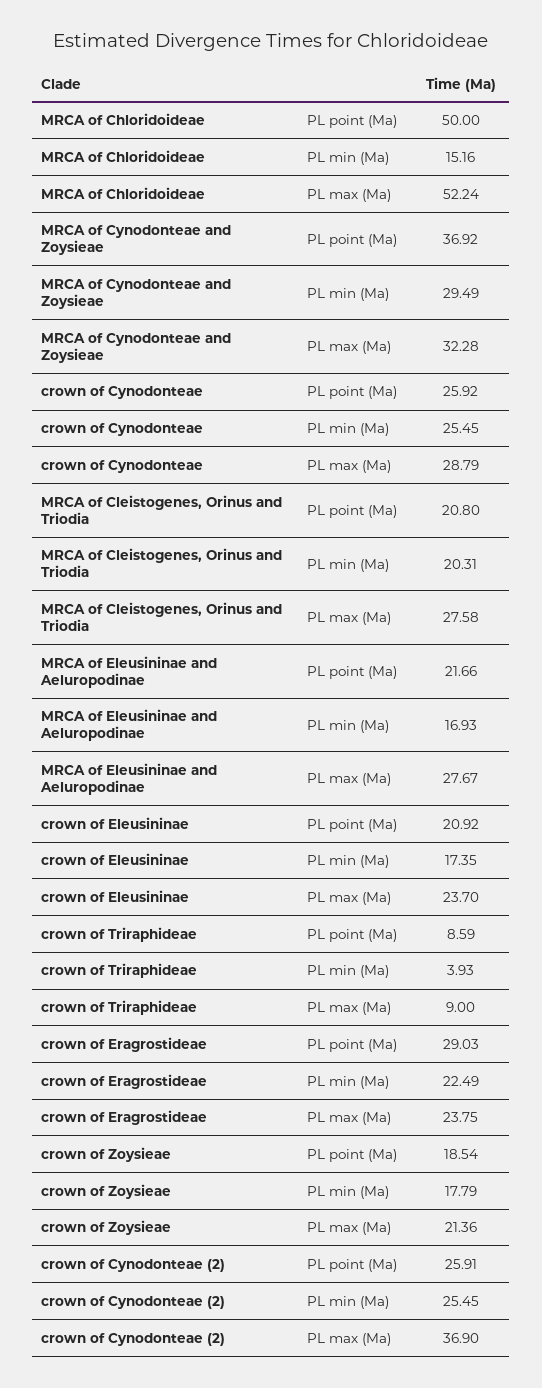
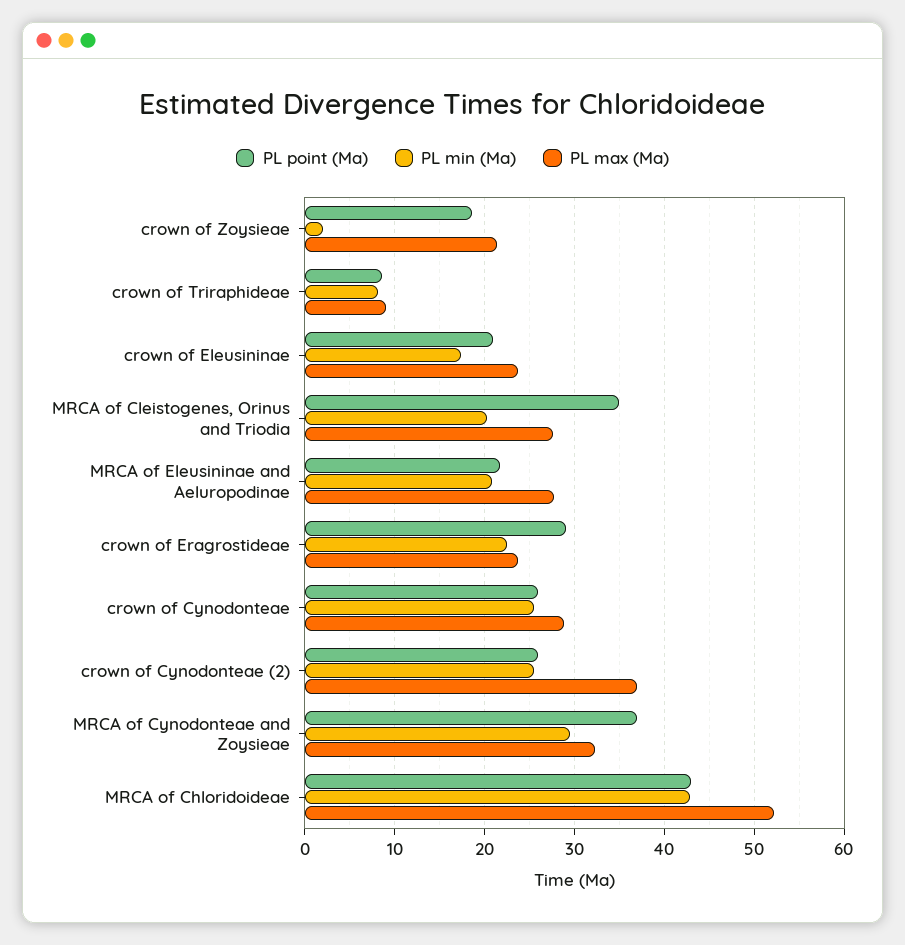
PL point (Ma), MRCA of Chloridoideae: 50 -> 43
PL min (Ma), MRCA of Chloridoideae: 15.16 -> 43
PL point (Ma), MRCA of Cleistogenes, Orinus and Triodia: 20.8 -> 35
PL min (Ma), MRCA of Eleusininae and Aeluropodinae: 16.93 -> 21
PL min (Ma), crown of Triraphideae: 3.93 -> 8
PL min (Ma), crown of Zoysieae: 17.79 -> 2

